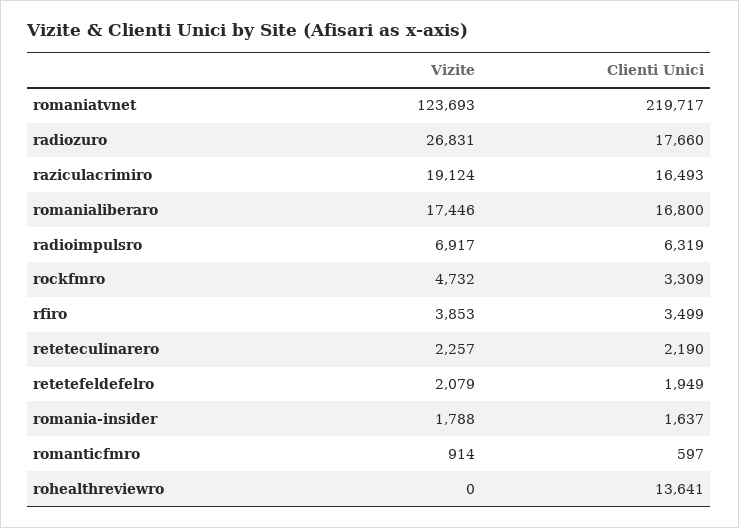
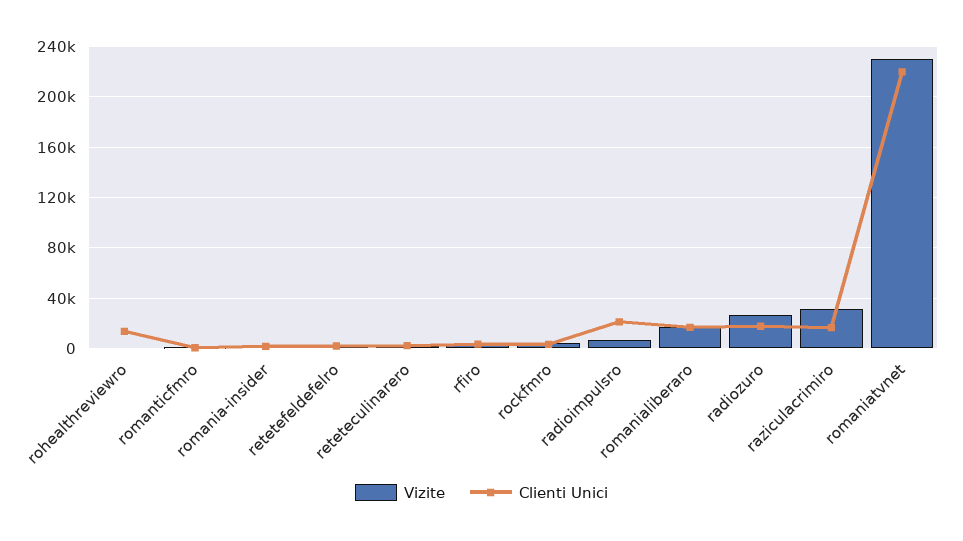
Vizite, romaniatvnet: 123693 -> 230000
Vizite, raziculacrimiro: 19124 -> 30000
Clienti Unici, radioimpulsro: 6319 -> 20000

